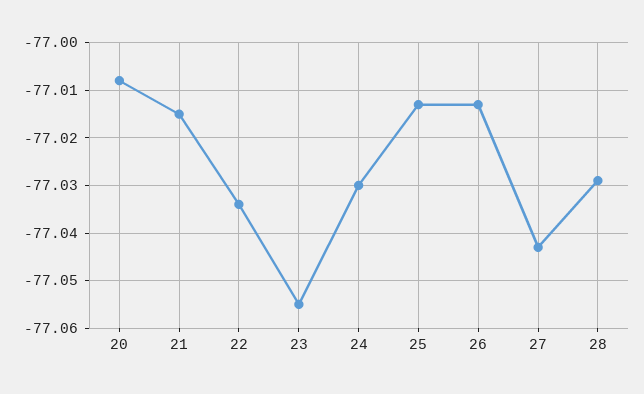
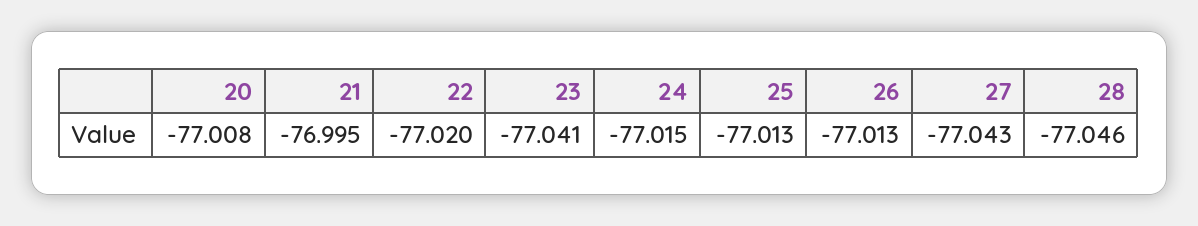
21: -77.015 -> -76.995
22: -77.035 -> -77.02
23: -77.055 -> -77.041
24: -77.03 -> -77.015
28: -77.03 -> -77.046

